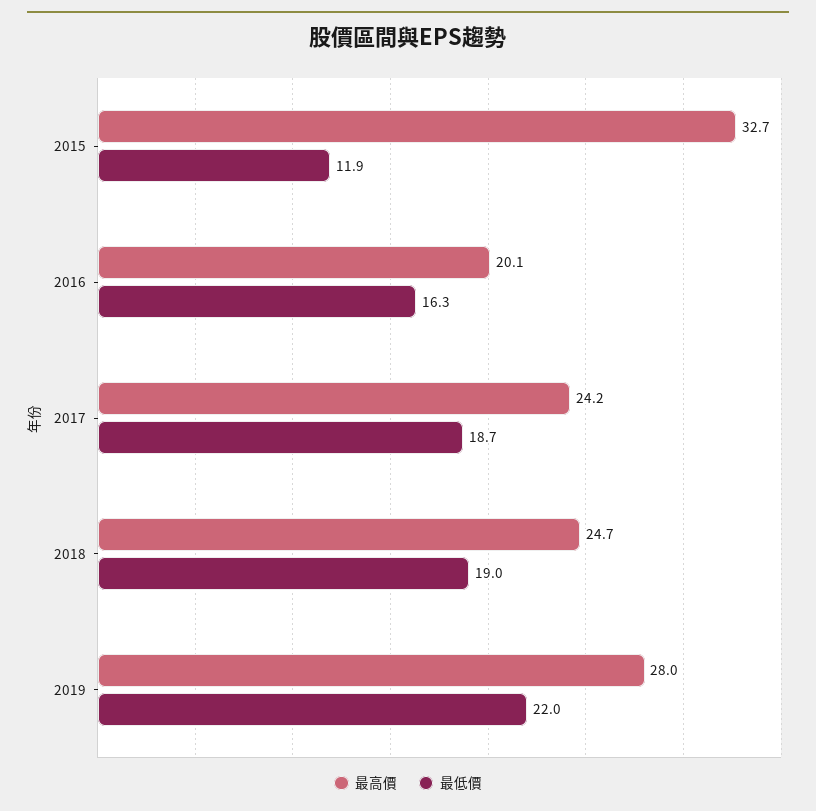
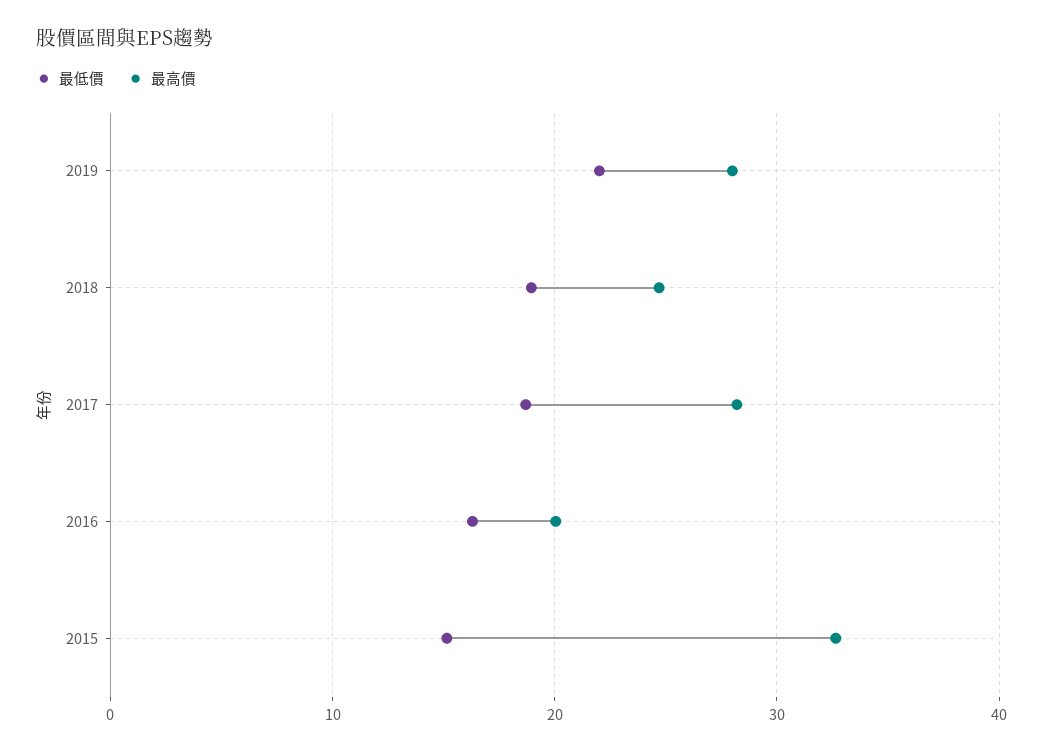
最低價, 2015: 11.9 -> 15
最高價, 2017: 24.2 -> 28

